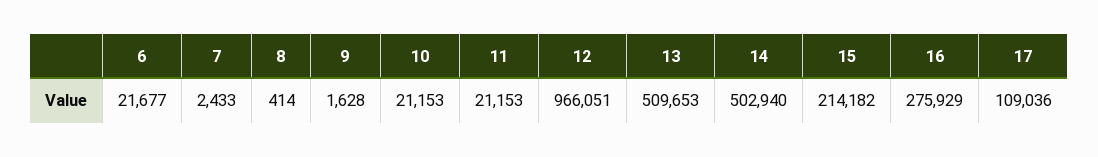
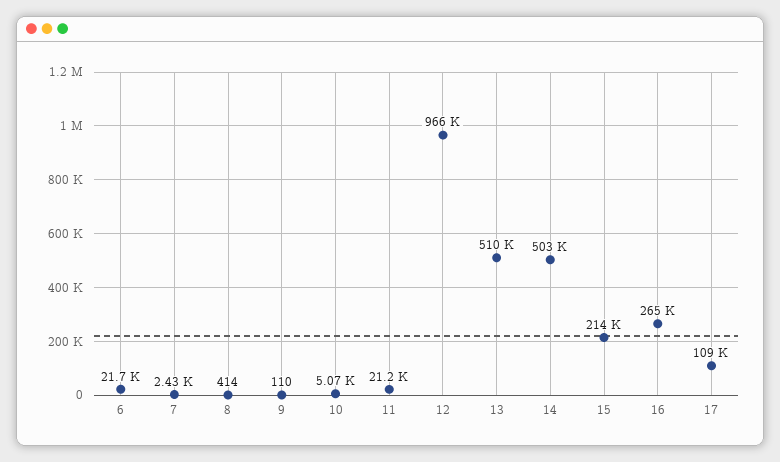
9: 1628 -> 110
10: 21153 -> 5070
16: 275929 -> 265000

